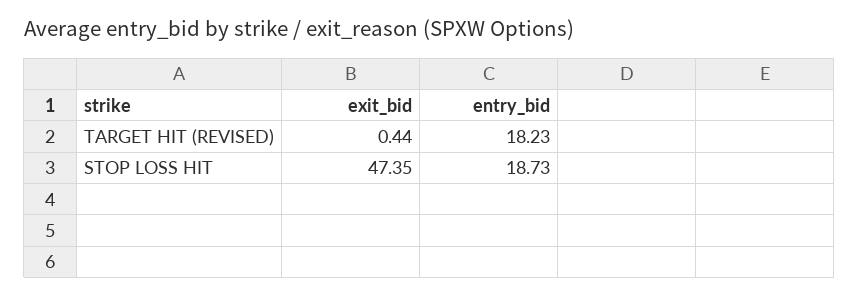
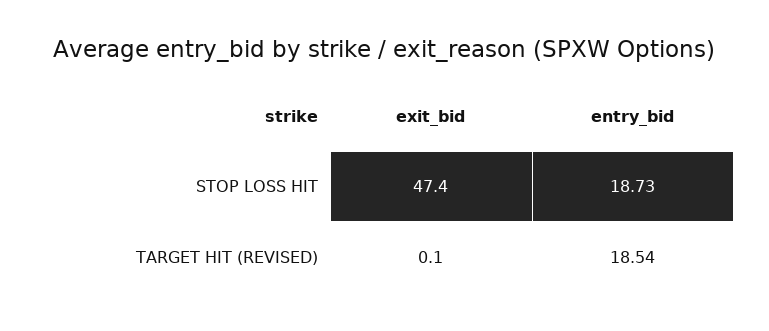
exit_bid, TARGET HIT (REVISED): 0.44 -> 0.1
entry_bid, TARGET HIT (REVISED): 18.23 -> 18.54

